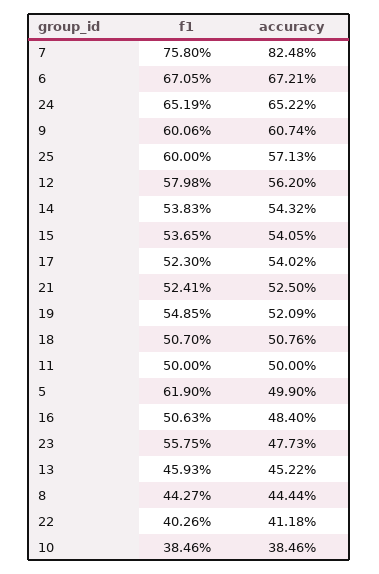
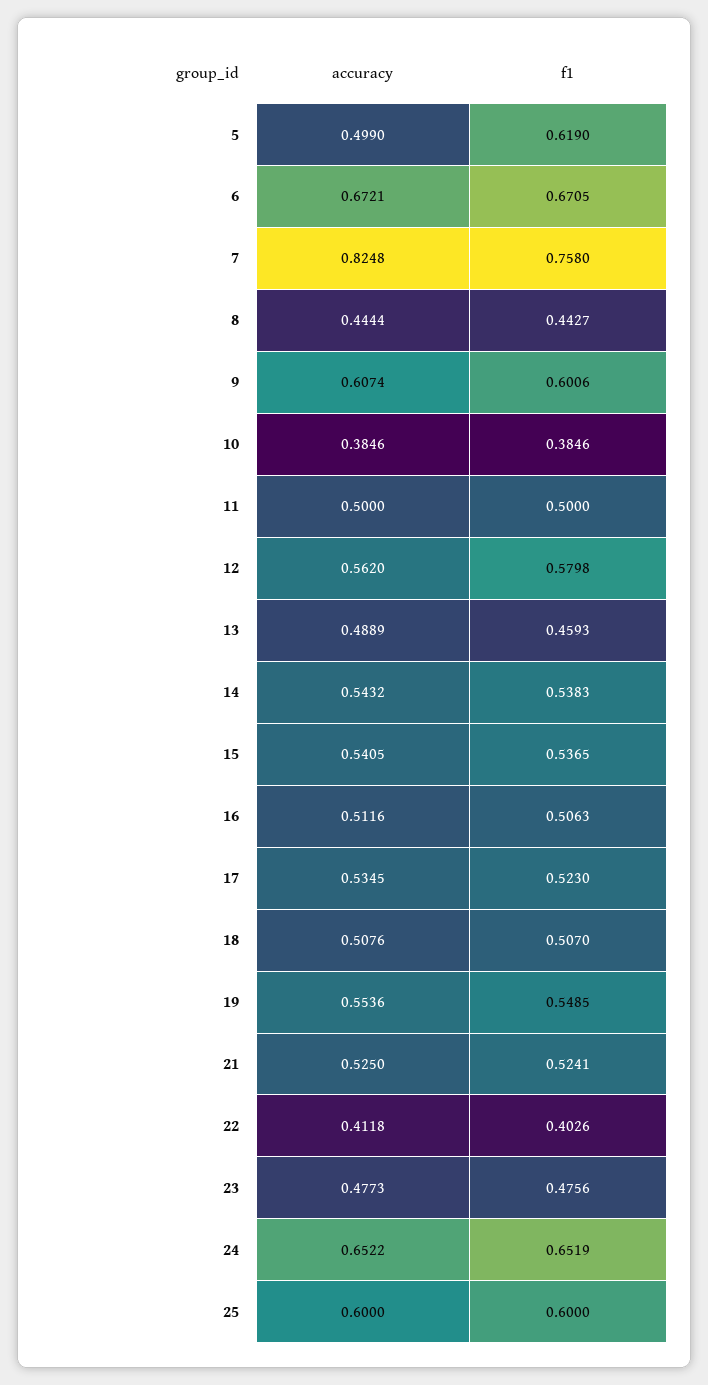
accuracy, 25: 0.5713 -> 0.6
accuracy, 17: 0.5402 -> 0.5345
accuracy, 19: 0.5209 -> 0.5536
accuracy, 16: 0.484 -> 0.5116
f1, 23: 0.5575 -> 0.4756
accuracy, 13: 0.4522 -> 0.4889

